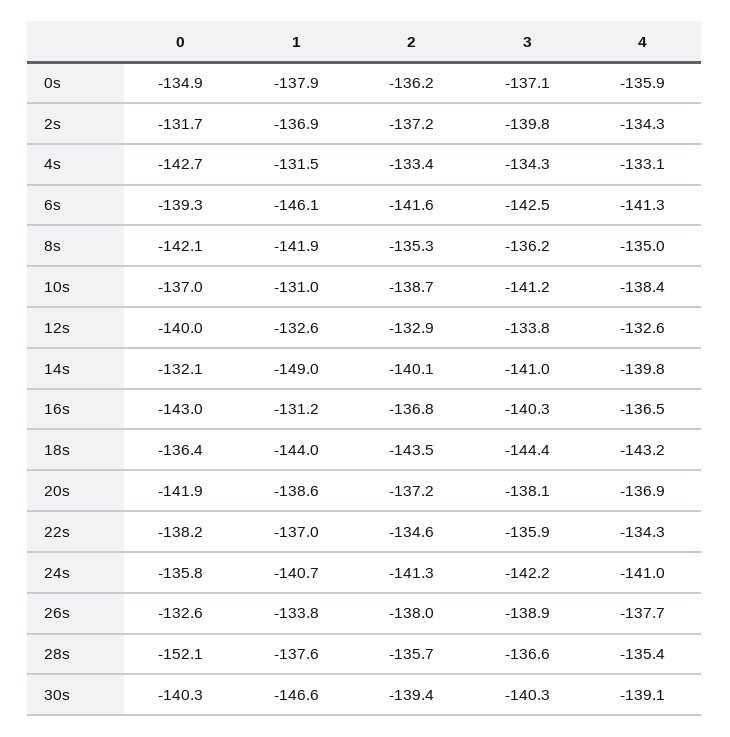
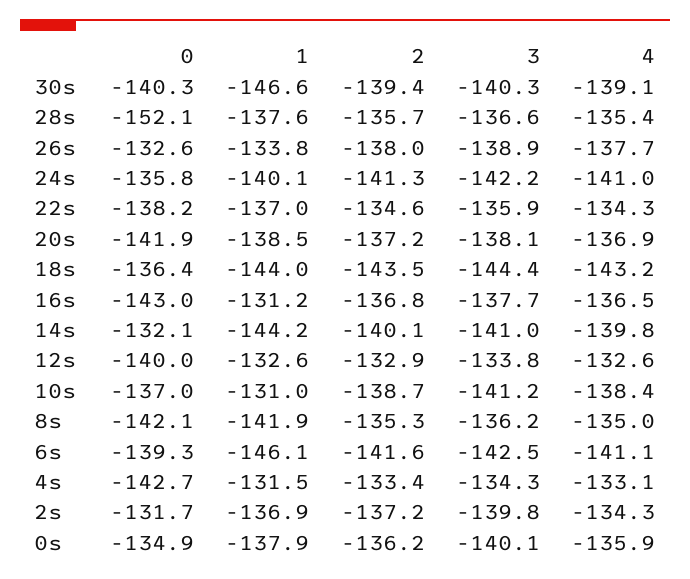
3, 0s: -137.1 -> -140.1
4, 6s: -141.3 -> -141.1
1, 14s: -149 -> -144.2
3, 16s: -140.3 -> -137.7
1, 20s: -138.6 -> -138.5
1, 24s: -140.7 -> -140.1

